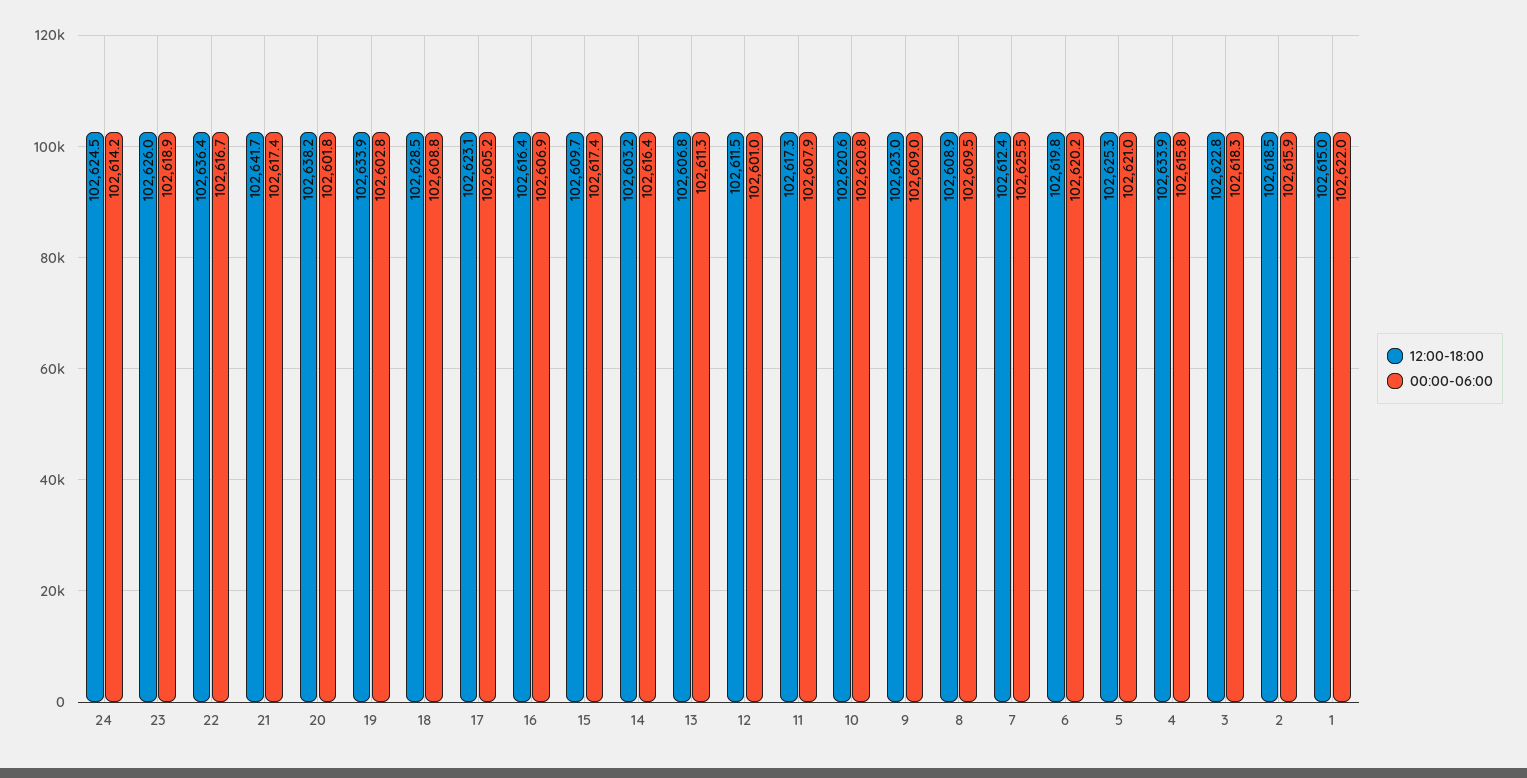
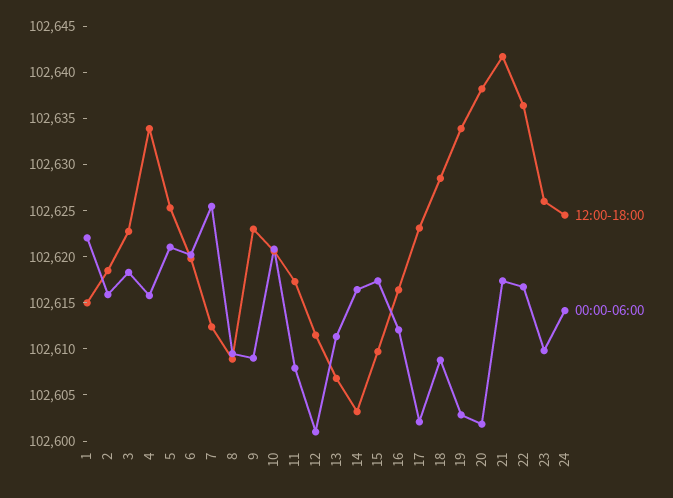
00:00-06:00, 23: 102618.9 -> 102610
00:00-06:00, 17: 102605.2 -> 102602
00:00-06:00, 16: 102606.9 -> 102612

